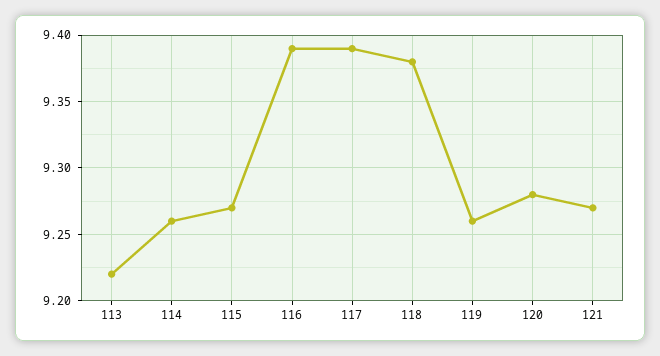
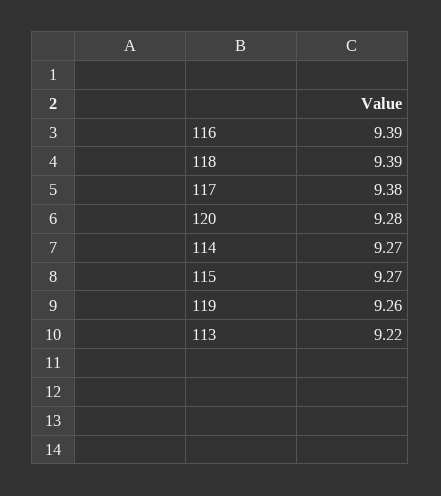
114: 9.26 -> 9.27
117: 9.39 -> 9.38
118: 9.38 -> 9.39
121: 9.27 -> none

